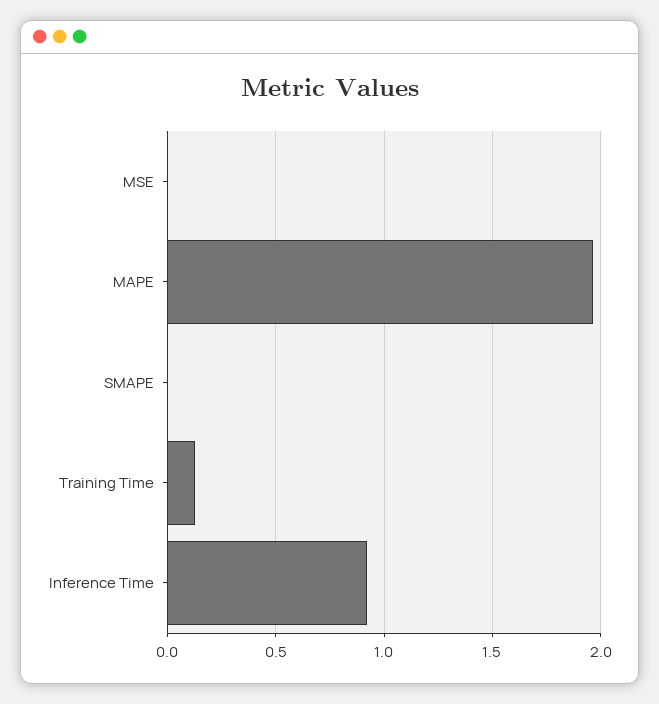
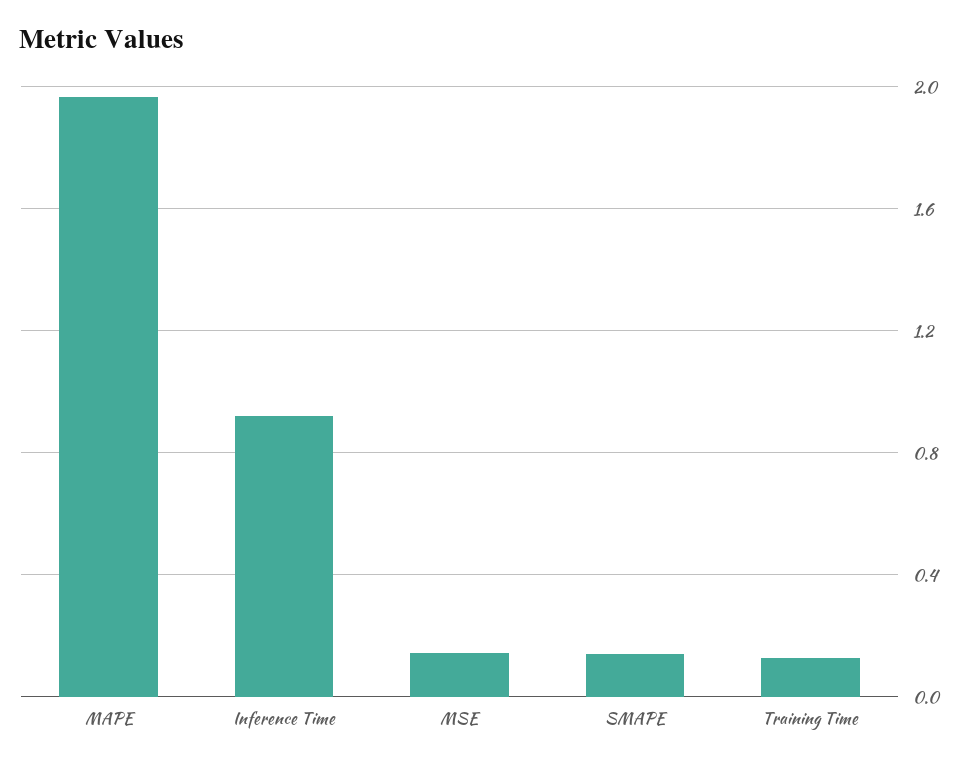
MSE: 0 -> 0.15
SMAPE: 0 -> 0.15

